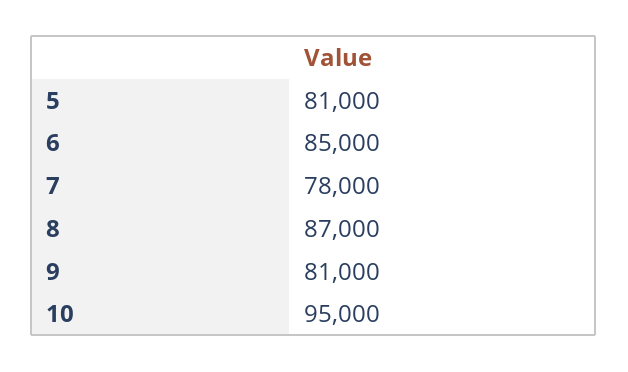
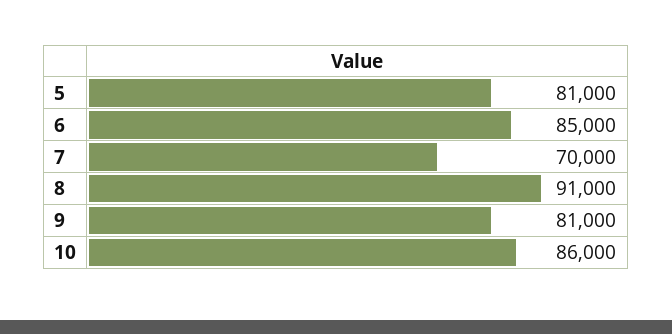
7: 78000 -> 70000
8: 87000 -> 91000
10: 95000 -> 86000

